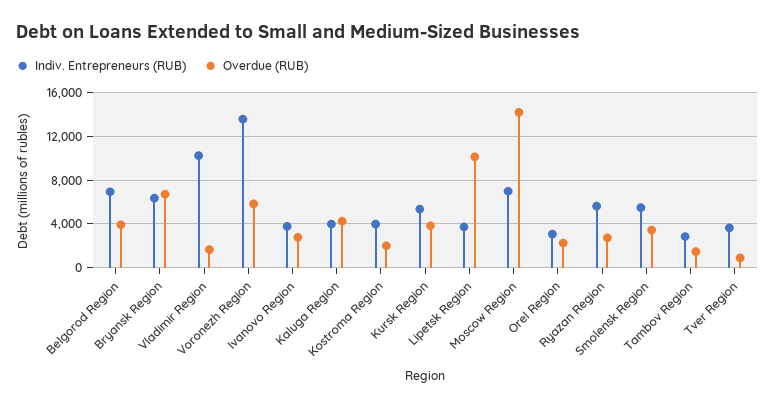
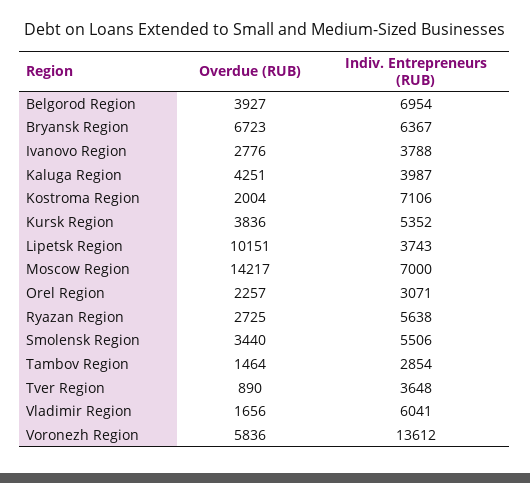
Indiv. Entrepreneurs (RUB), Vladimir Region: 10000 -> 6041
Indiv. Entrepreneurs (RUB), Kostroma Region: 4000 -> 7106

